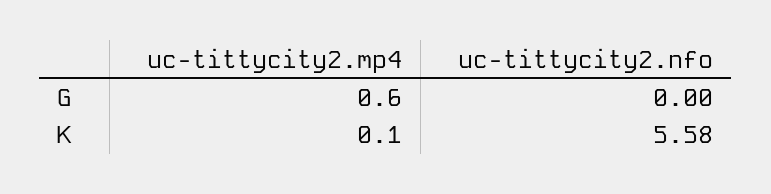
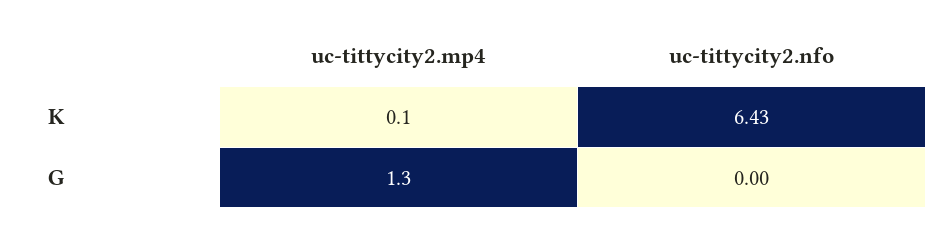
uc-tittycity2.mp4, G: 0.6 -> 1.3
uc-tittycity2.nfo, K: 5.58 -> 6.43

